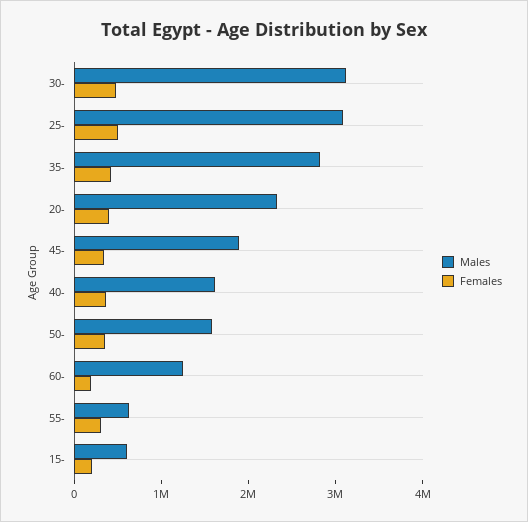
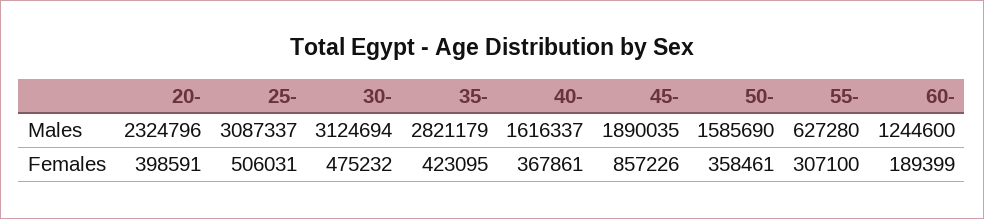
Females, 45-: 400000 -> 857226
Males, 15-: 600000 -> none
Females, 15-: 200000 -> none

